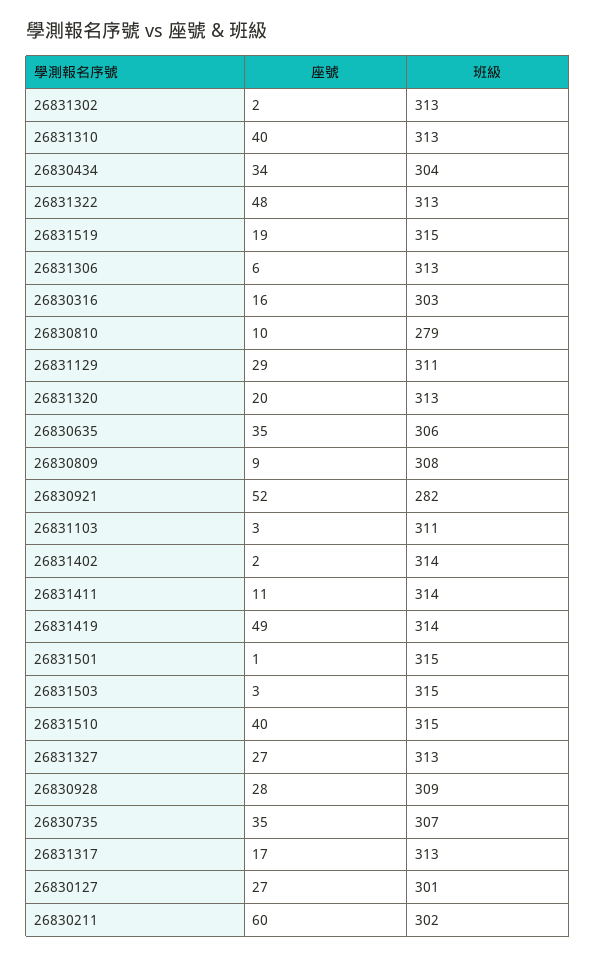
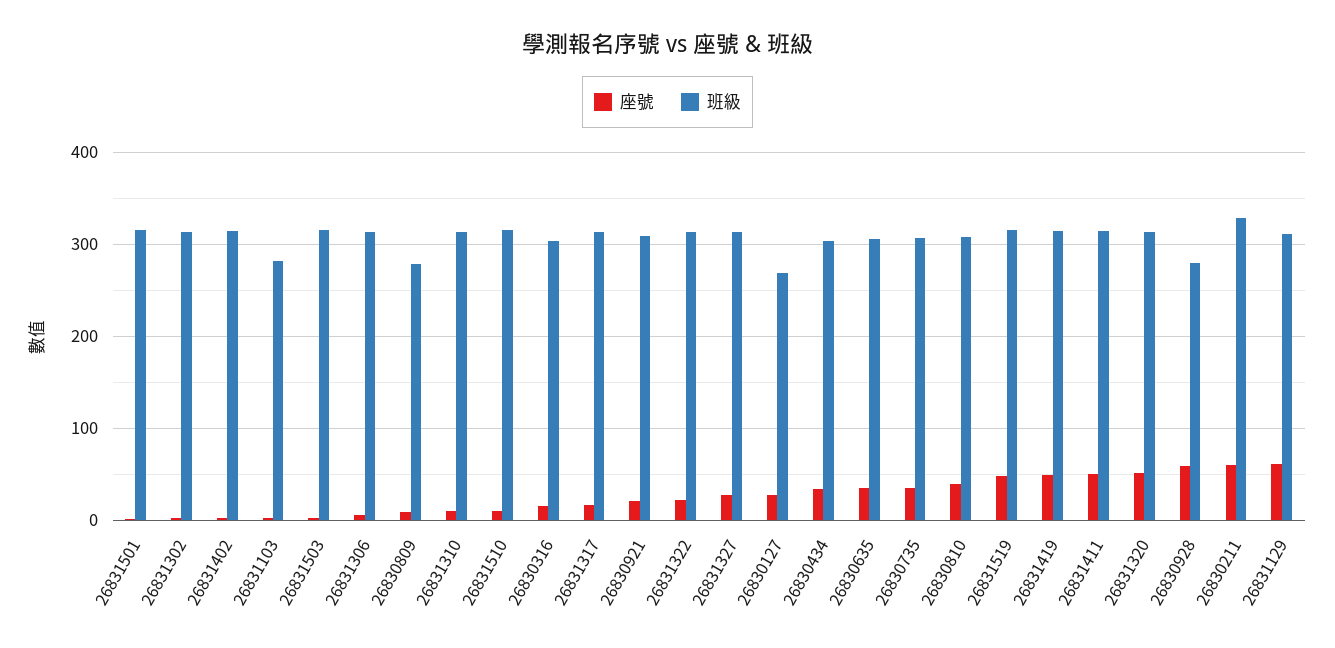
座號, 26831310: 40 -> 10
座號, 26831322: 48 -> 20
座號, 26831519: 19 -> 50
座號, 26830810: 10 -> 40
班級, 26830810: 279 -> 310
座號, 26831129: 29 -> 60
座號, 26831320: 20 -> 50
班級, 26830809: 308 -> 280
座號, 26830921: 52 -> 20
班級, 26830921: 282 -> 310
班級, 26831103: 311 -> 280
座號, 26831411: 11 -> 50
座號, 26831510: 40 -> 10
座號, 26830928: 28 -> 60
班級, 26830928: 309 -> 280
班級, 26830127: 301 -> 270
班級, 26830211: 302 -> 330

